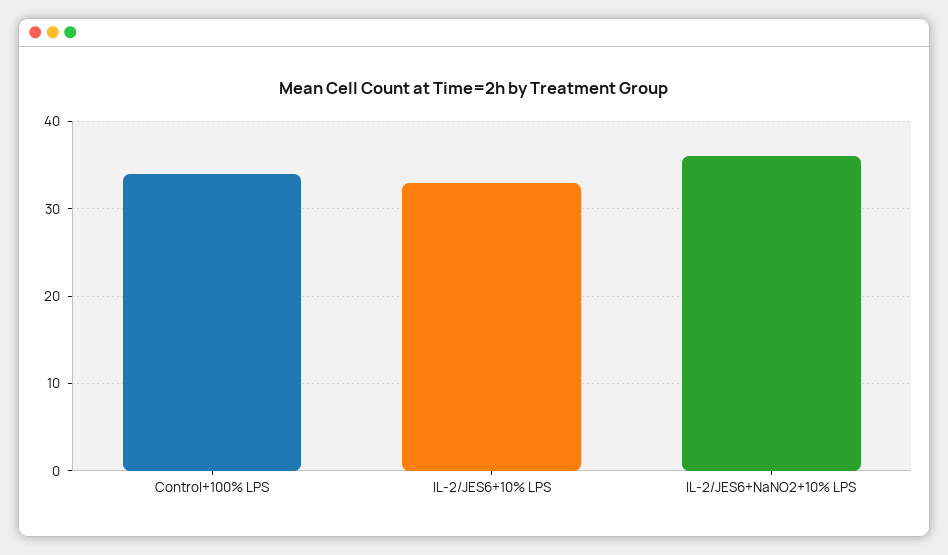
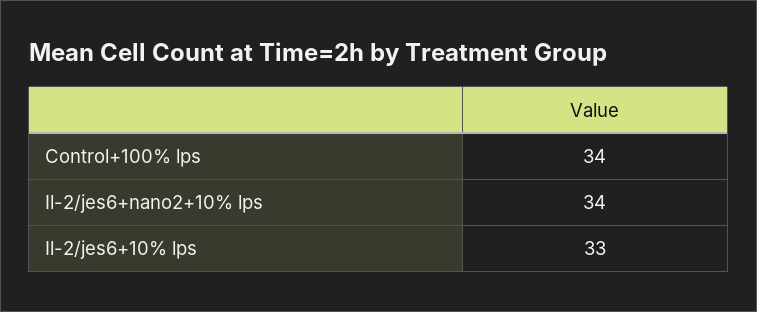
IL-2/JES6+NaNO2+10% LPS: 36 -> 34

